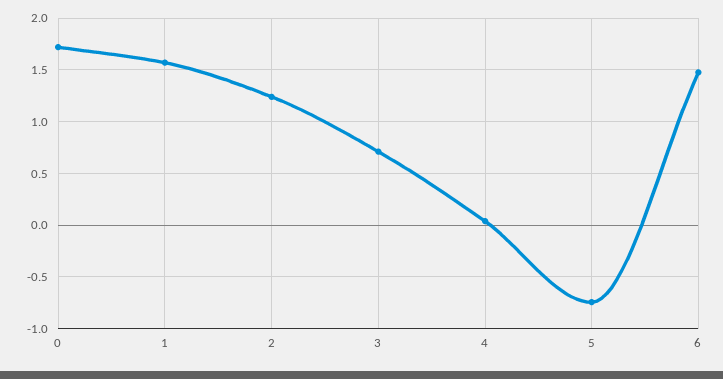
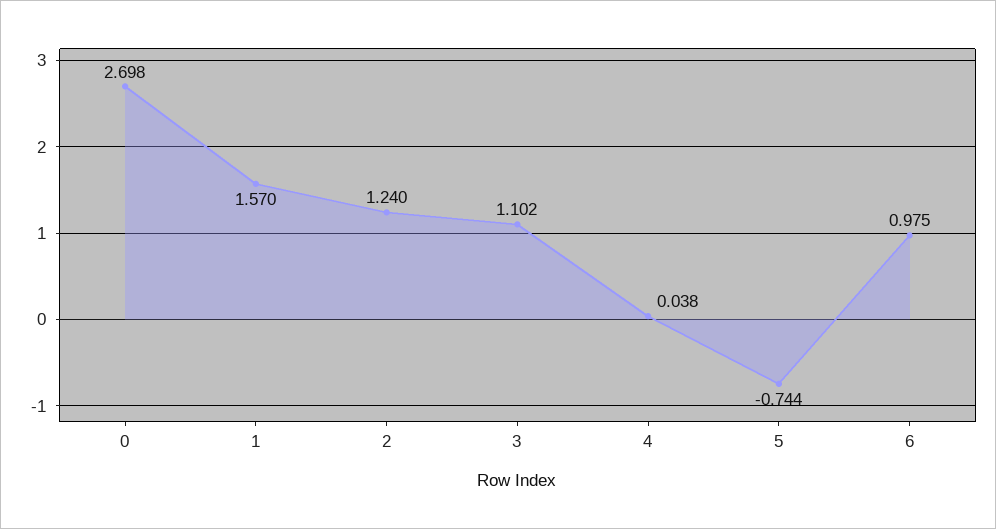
0: 1.7 -> 2.698
3: 0.7 -> 1.102
6: 1.5 -> 0.975

